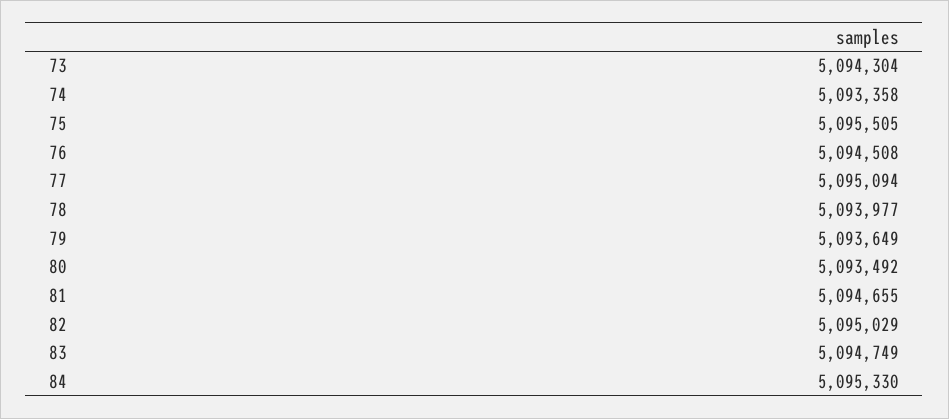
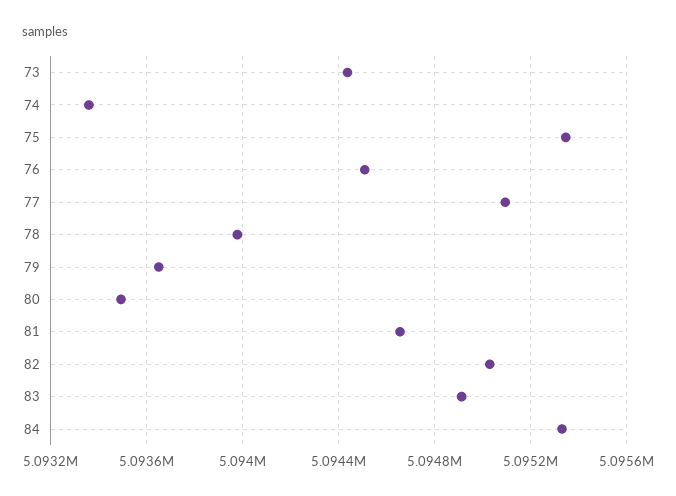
73: 5094304 -> 5094450
75: 5095505 -> 5095350
83: 5094749 -> 5094900

